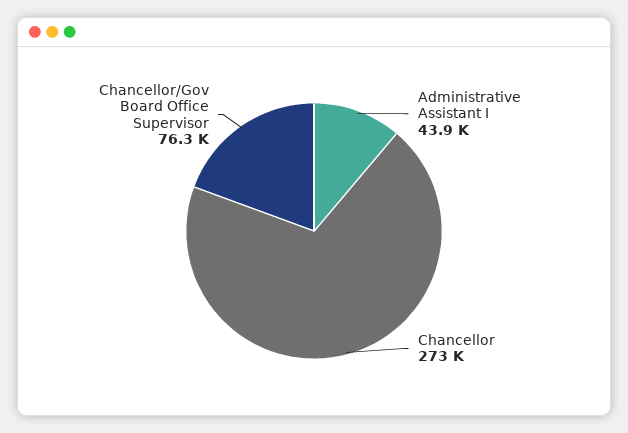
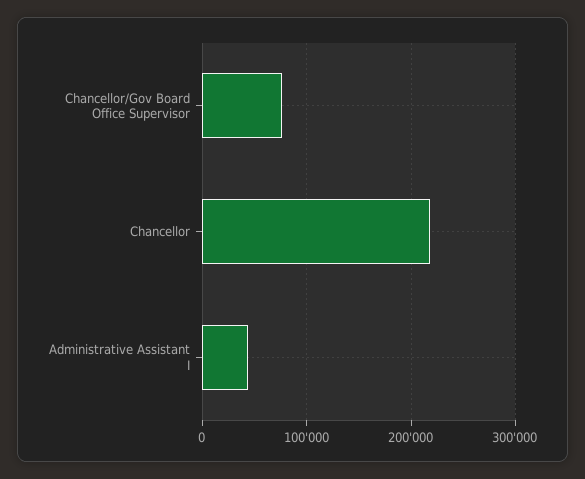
Chancellor: 273000 -> 220000

